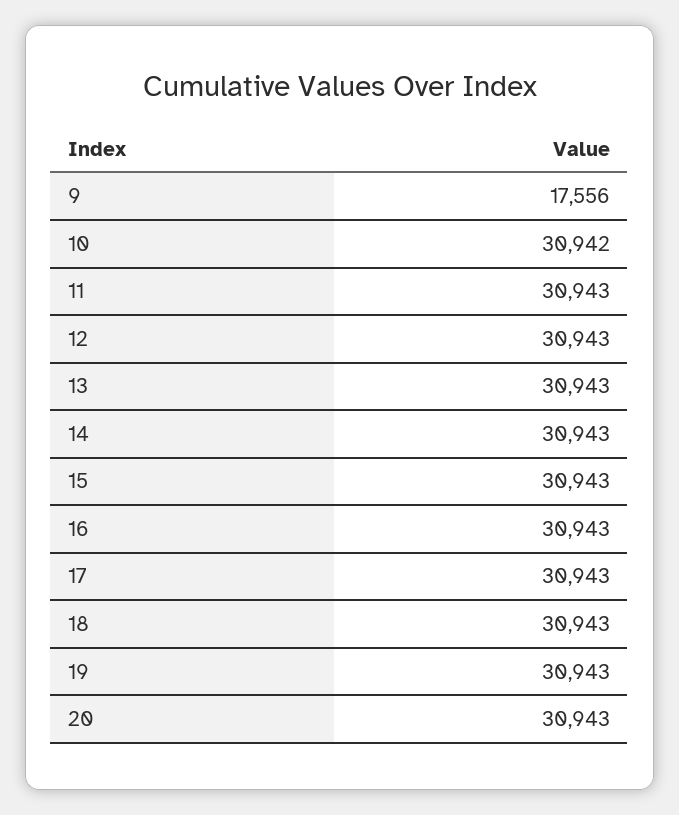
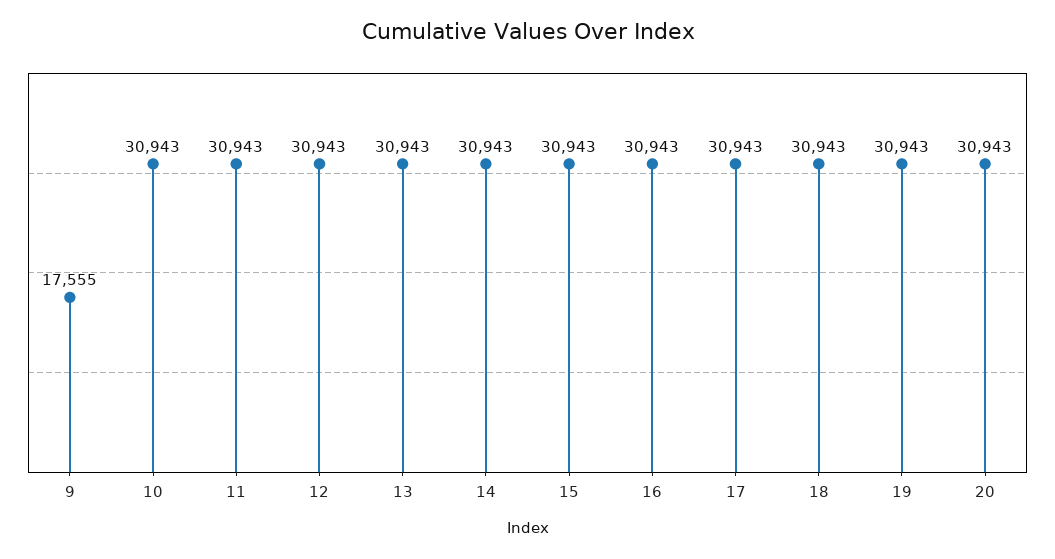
9: 17556 -> 17555
10: 30942 -> 30943

